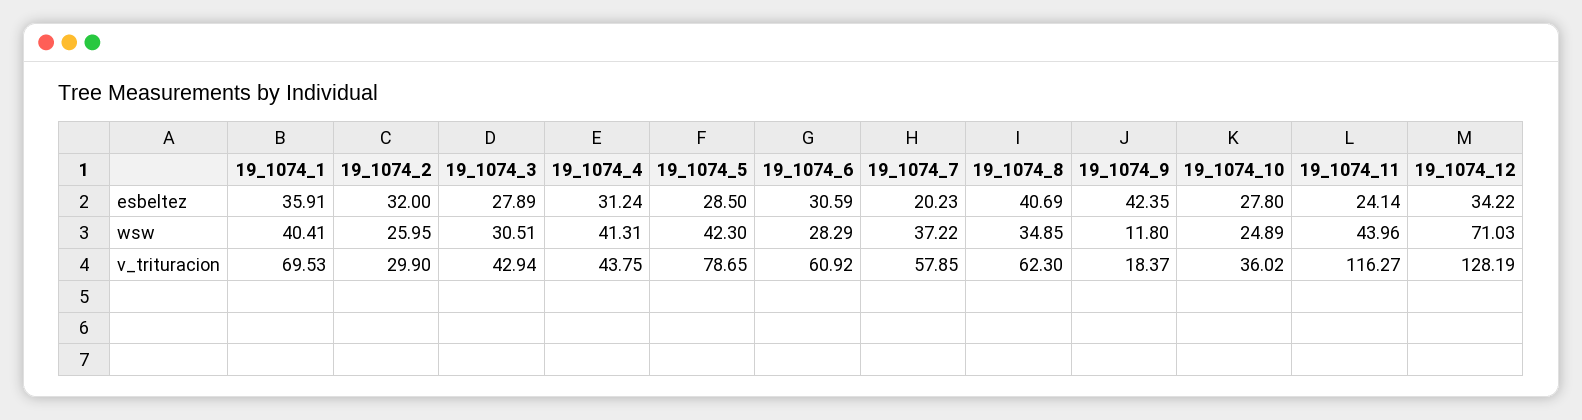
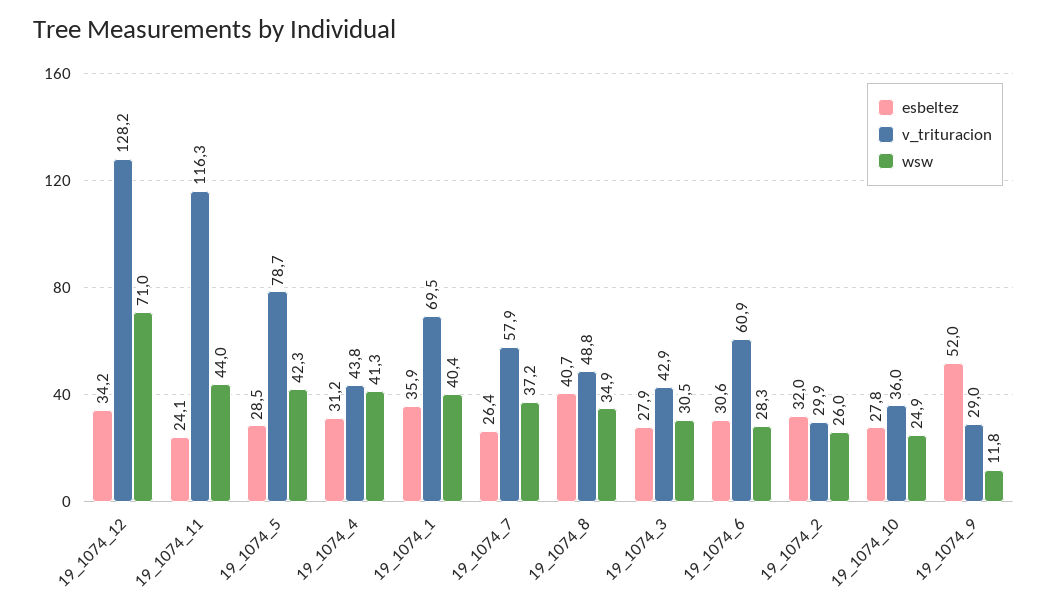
esbeltez, 19_1074_7: 20.23 -> 26.4
esbeltez, 19_1074_9: 42.35 -> 52
v_trituracion, 19_1074_8: 62.3 -> 48.8
v_trituracion, 19_1074_9: 18.37 -> 29

